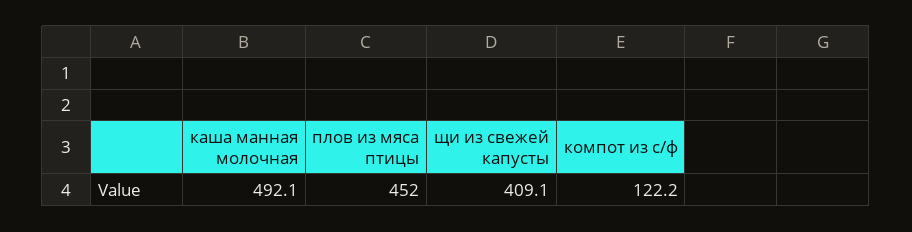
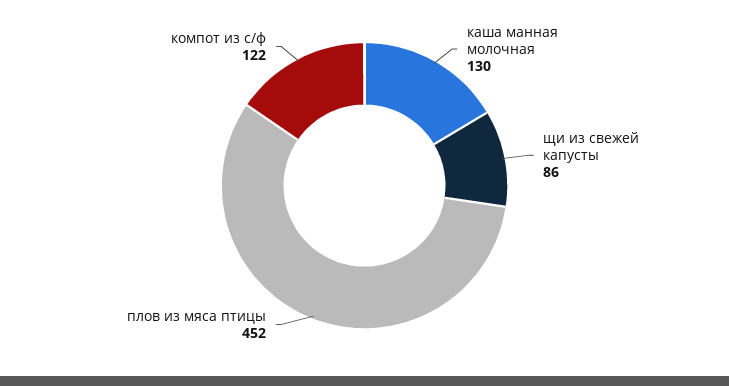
каша манная молочная: 492.1 -> 130
щи из свежей капусты: 409.1 -> 86

